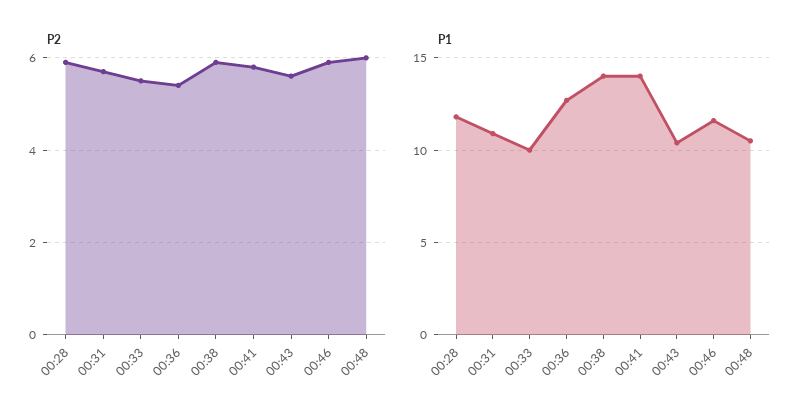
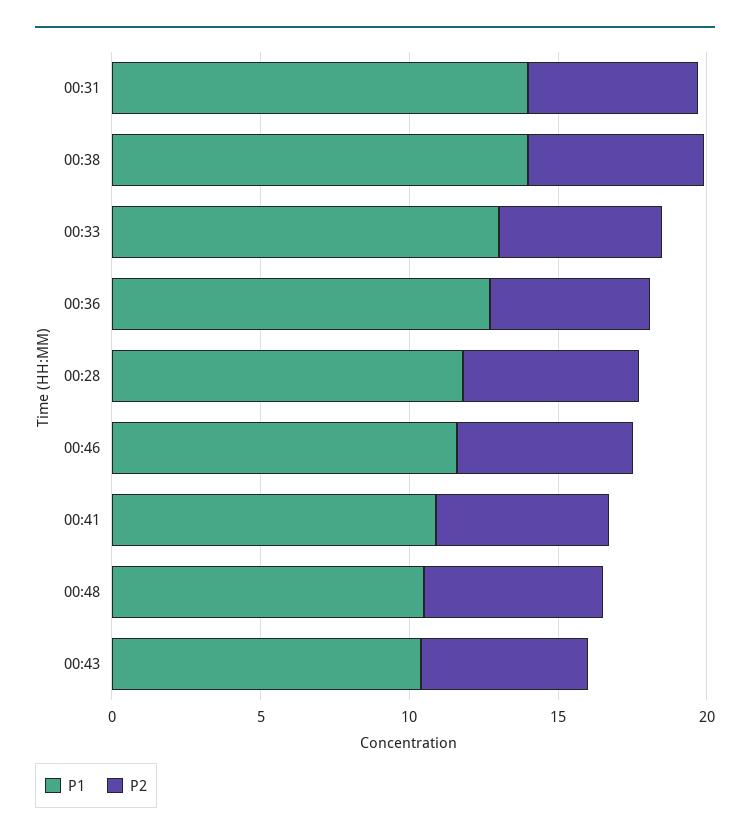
P1, 00:31: 11 -> 14
P1, 00:33: 10 -> 13
P1, 00:41: 14 -> 11

